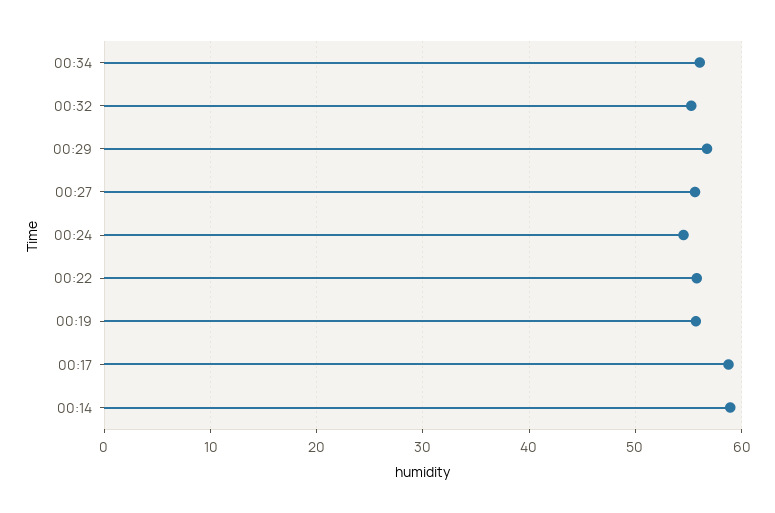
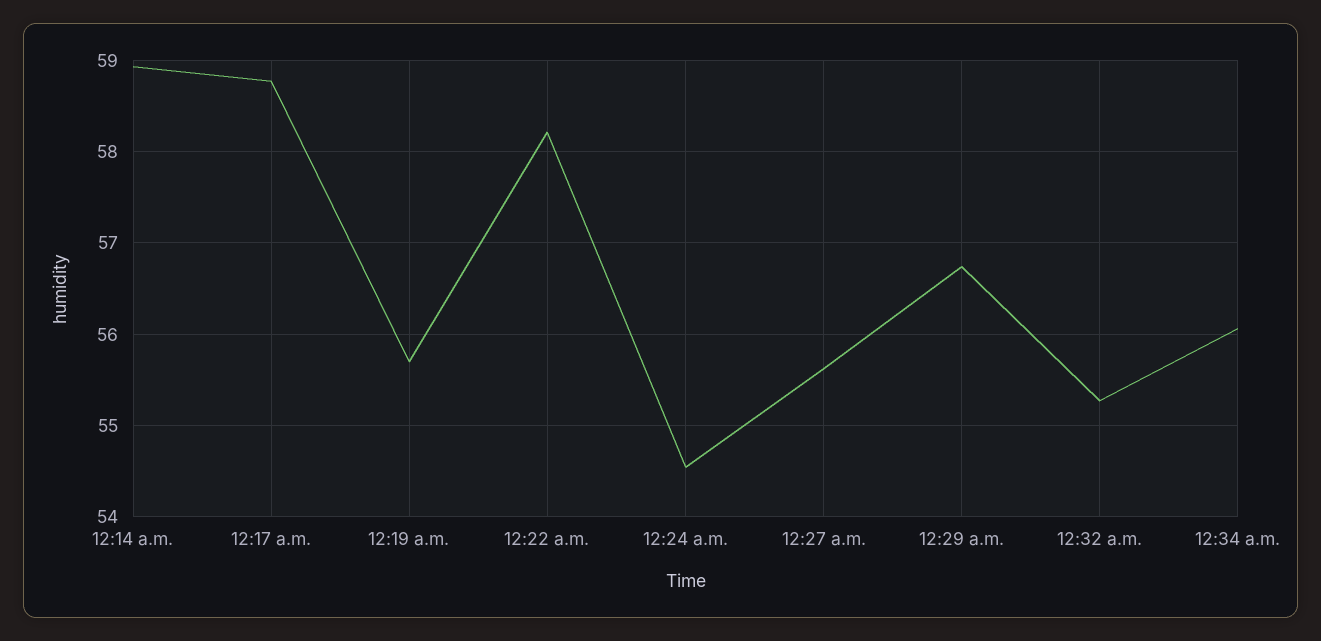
00:22: 56 -> 58.2

